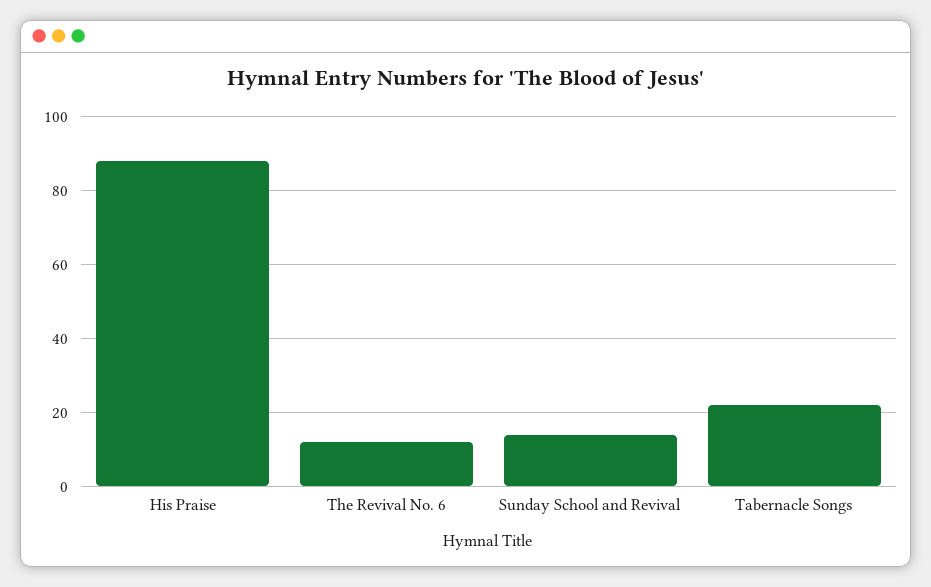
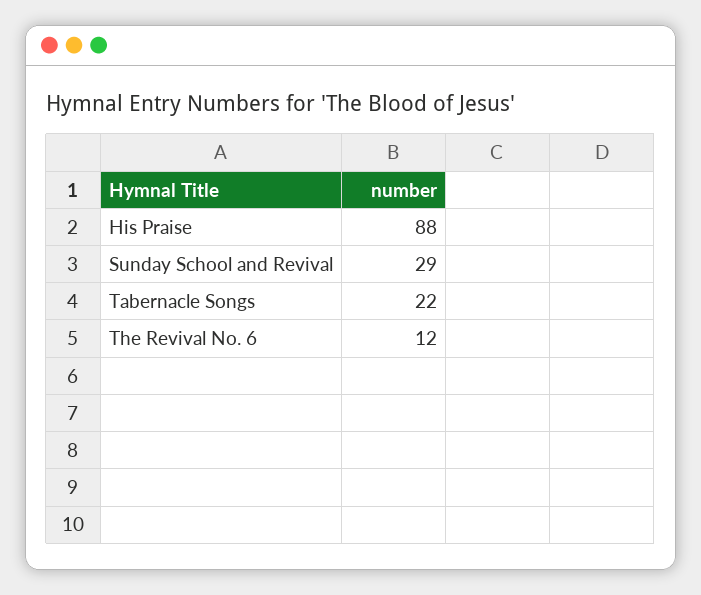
Sunday School and Revival: 15 -> 29

